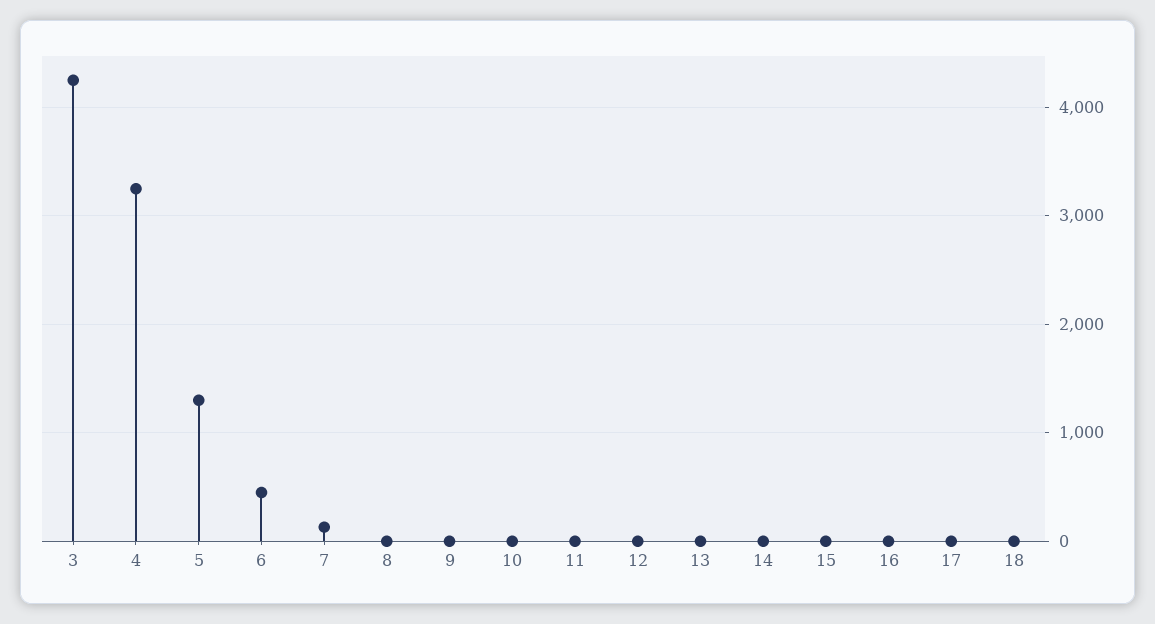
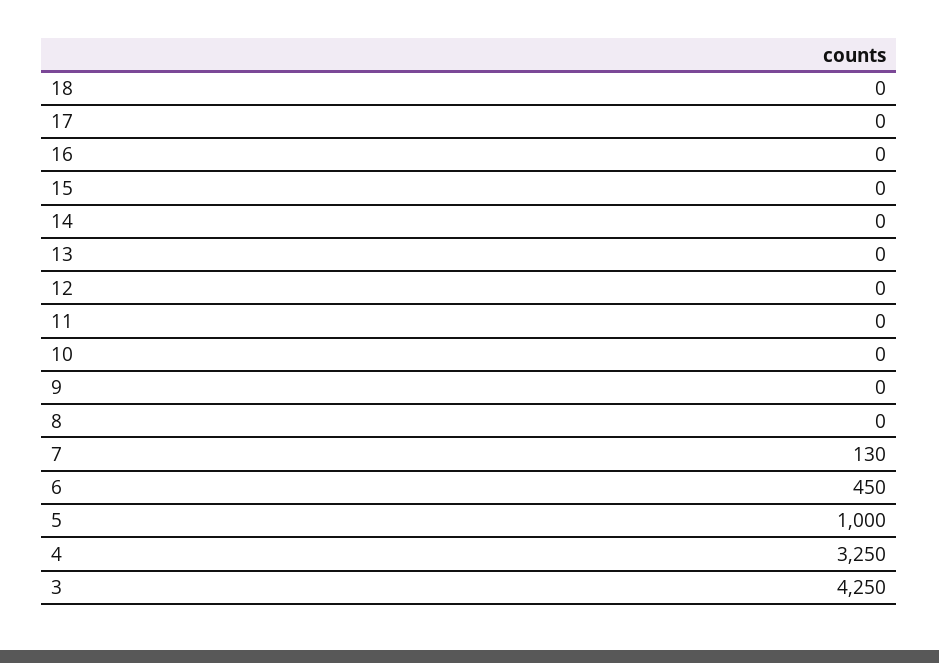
5: 1300 -> 1000

